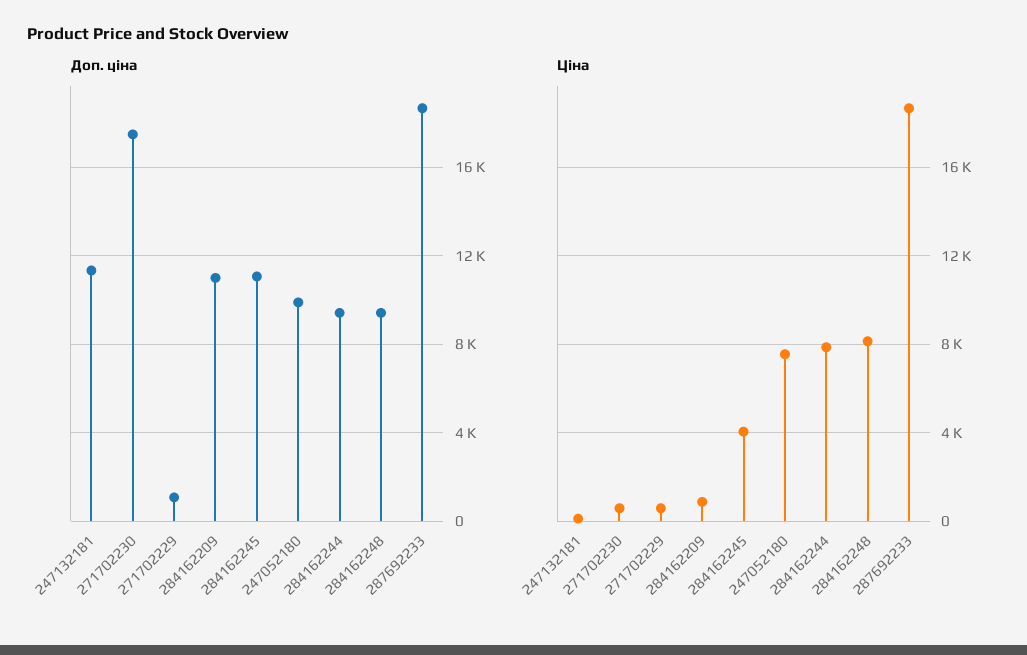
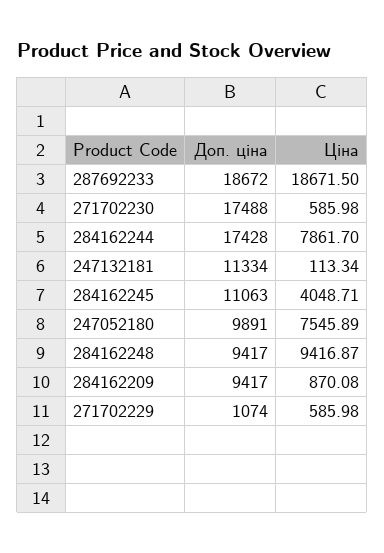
Доп. ціна, 284162209: 11000 -> 9417
Доп. ціна, 284162244: 9500 -> 17428
Ціна, 284162248: 8000 -> 9416.87

